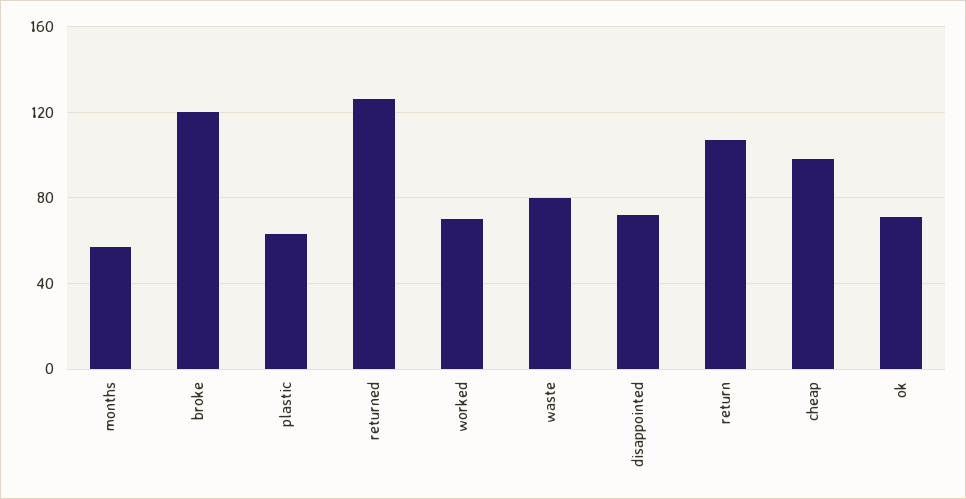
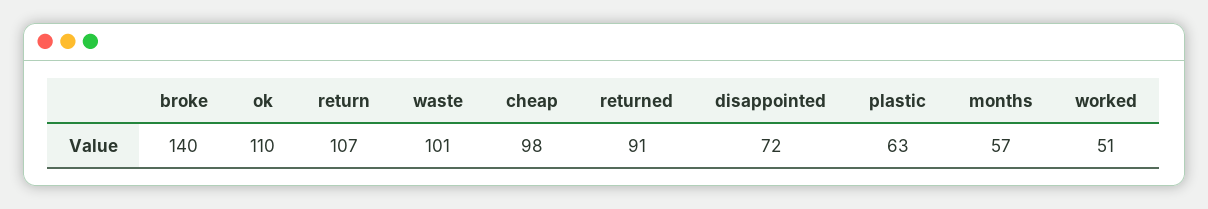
broke: 120 -> 140
returned: 125 -> 91
worked: 70 -> 51
waste: 80 -> 101
ok: 70 -> 110

